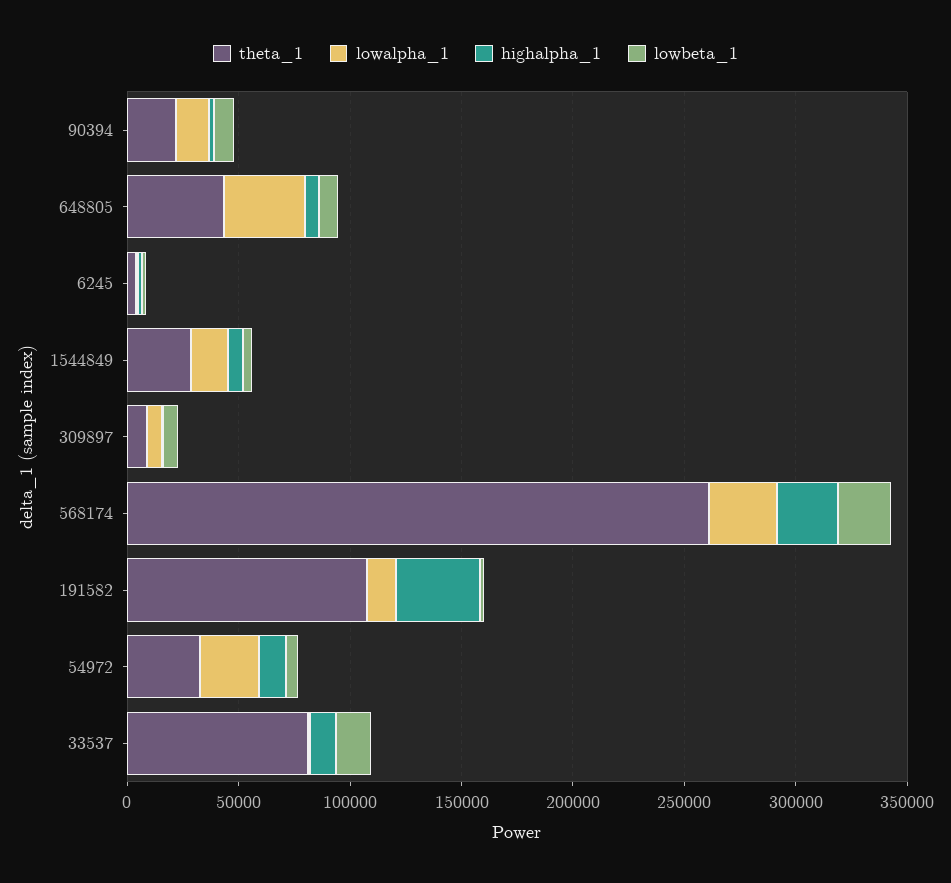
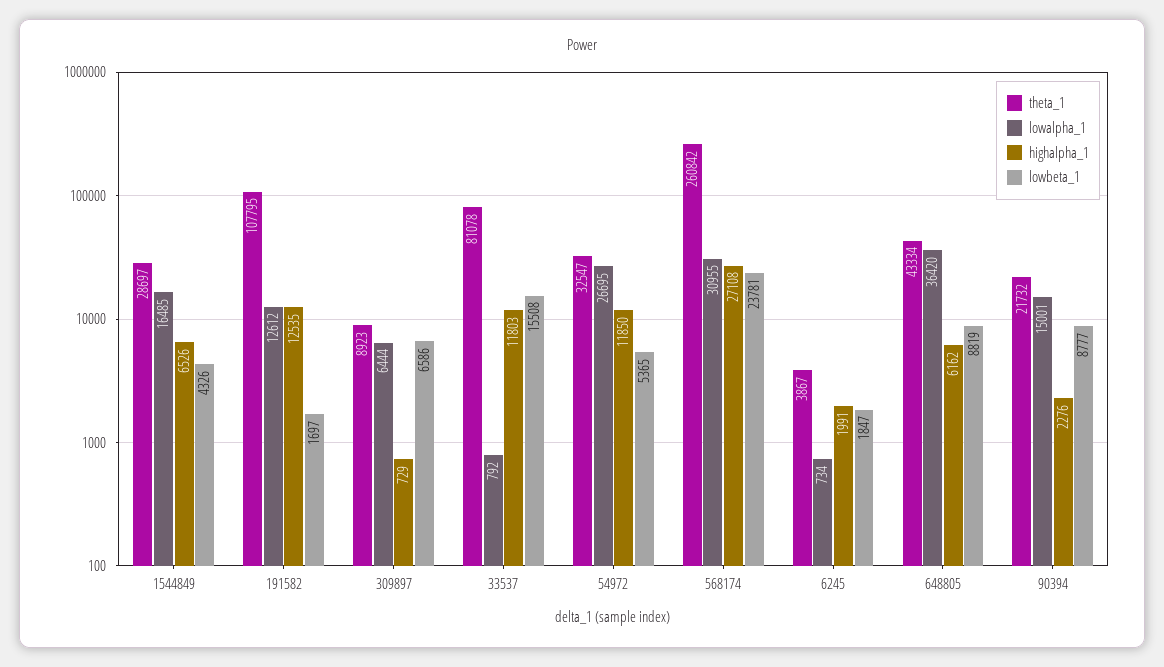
highalpha_1, 191582: 40000 -> 12535

